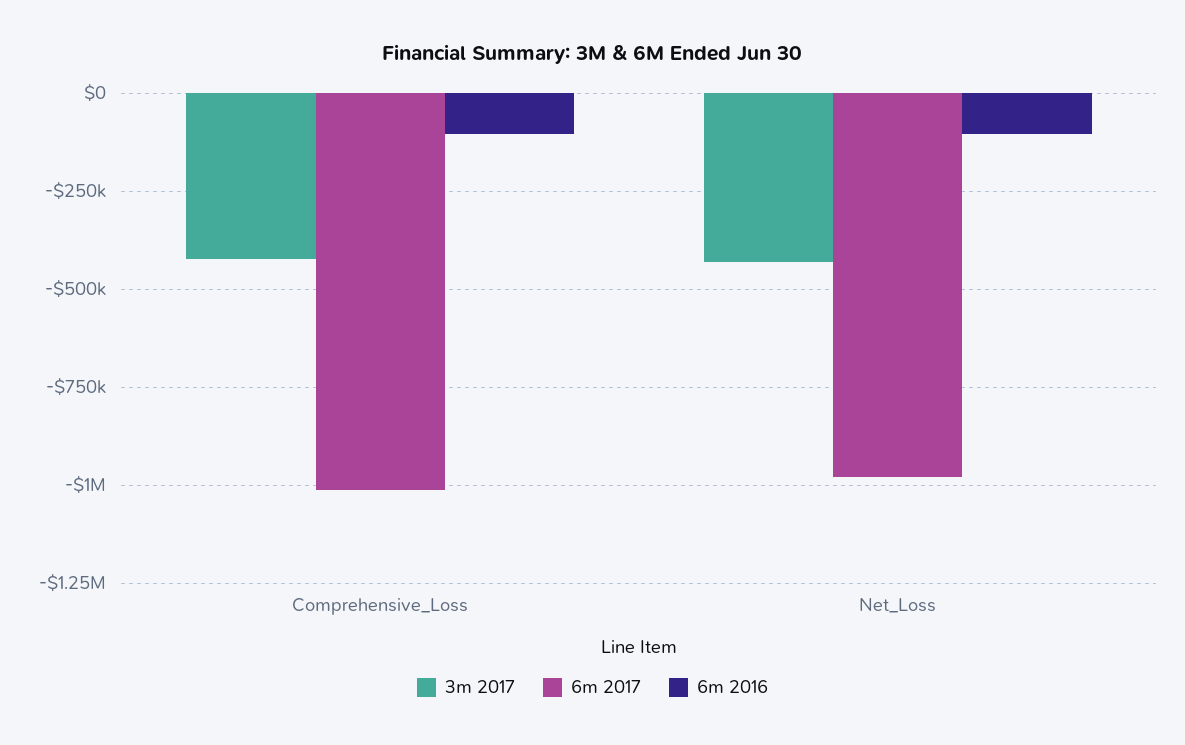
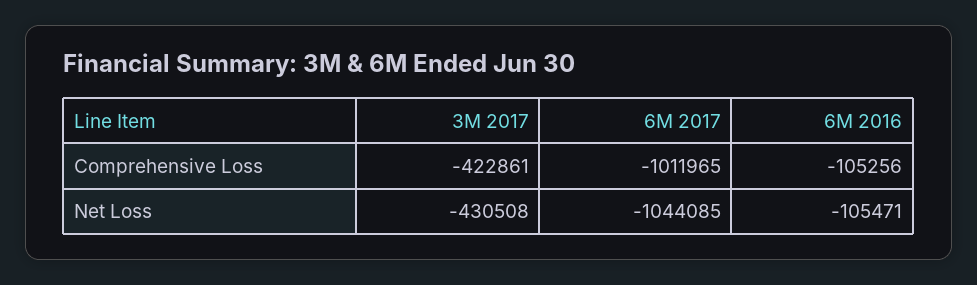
6m 2017, Net_Loss: -975000 -> -1044085

